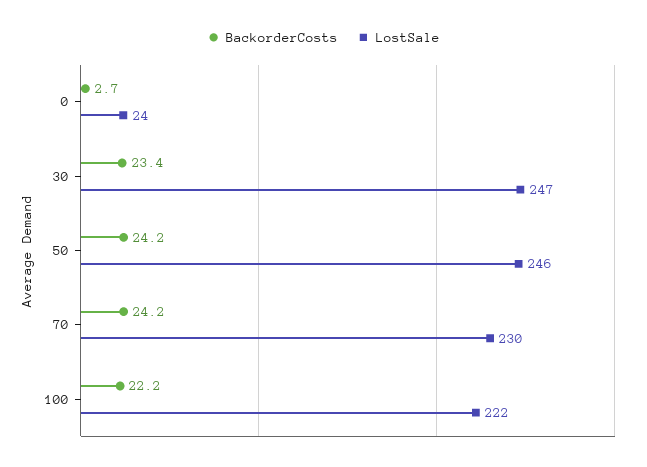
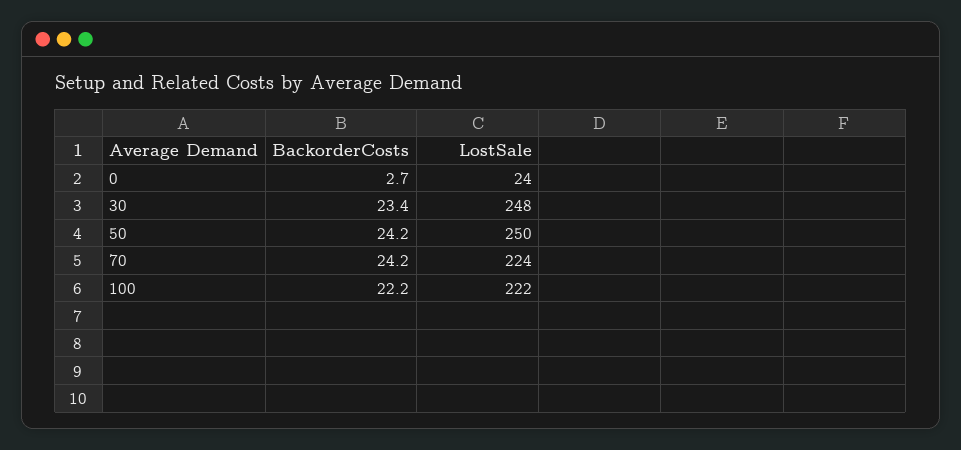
LostSale, 30: 247 -> 248
LostSale, 50: 246 -> 250
LostSale, 70: 230 -> 224

